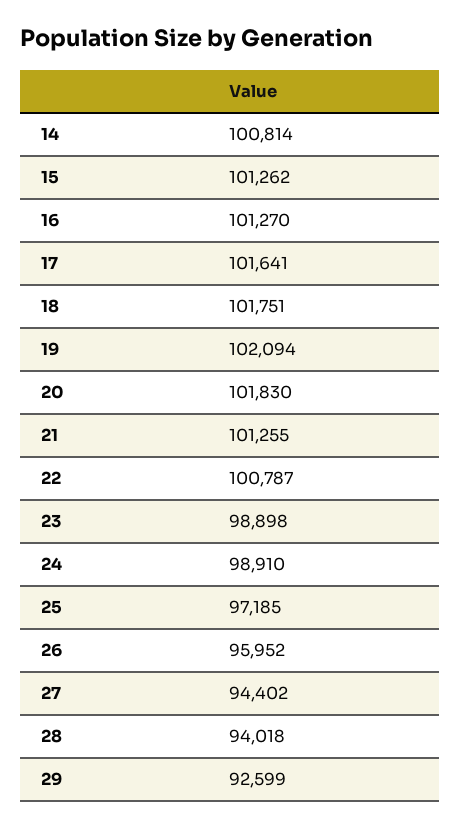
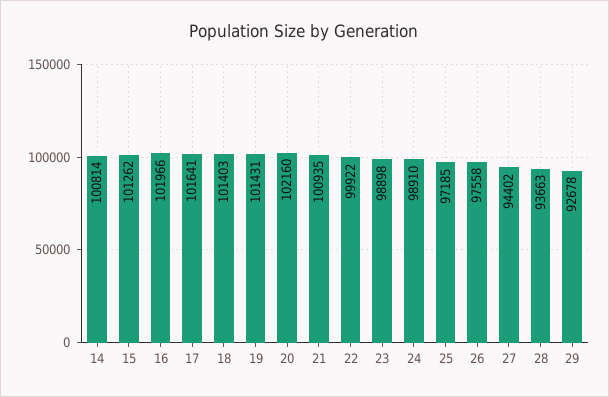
16: 101270 -> 101966
18: 101751 -> 101403
19: 102094 -> 101431
20: 101830 -> 102160
21: 101255 -> 100935
22: 100787 -> 99922
26: 95952 -> 97558
28: 94018 -> 93663
29: 92599 -> 92678

